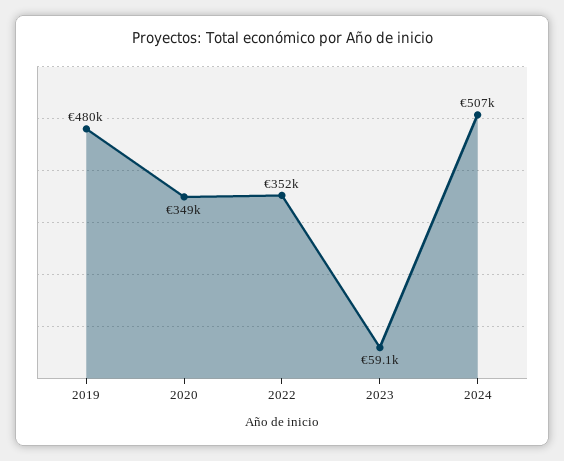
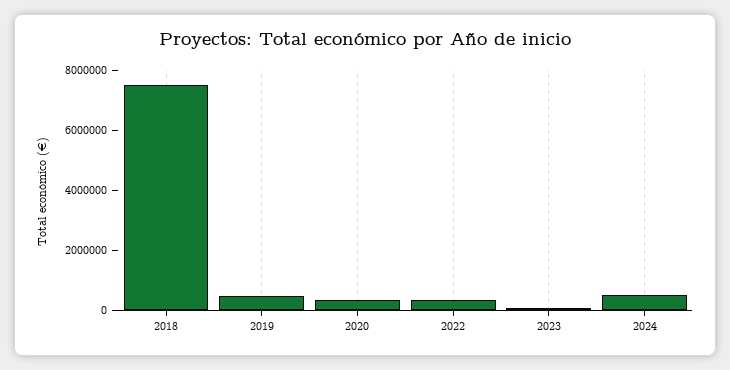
2018: none -> 7500000

